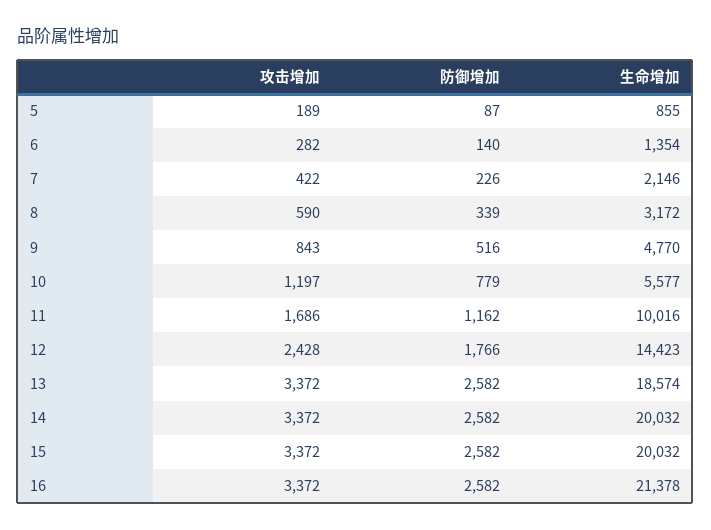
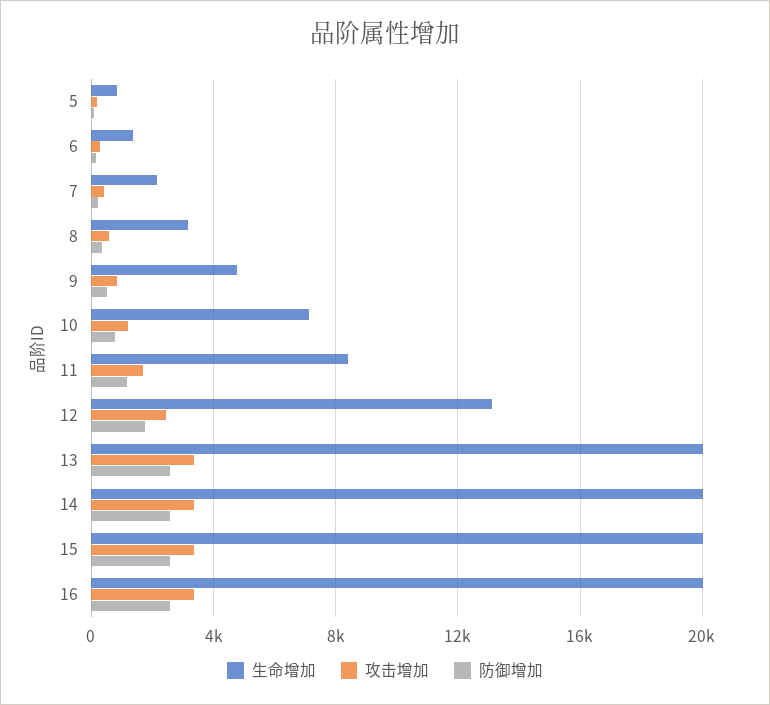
生命增加, 10: 5577 -> 7000
生命增加, 11: 10016 -> 8500
生命增加, 12: 14423 -> 13000
生命增加, 13: 18574 -> 20000
生命增加, 16: 21378 -> 20000

